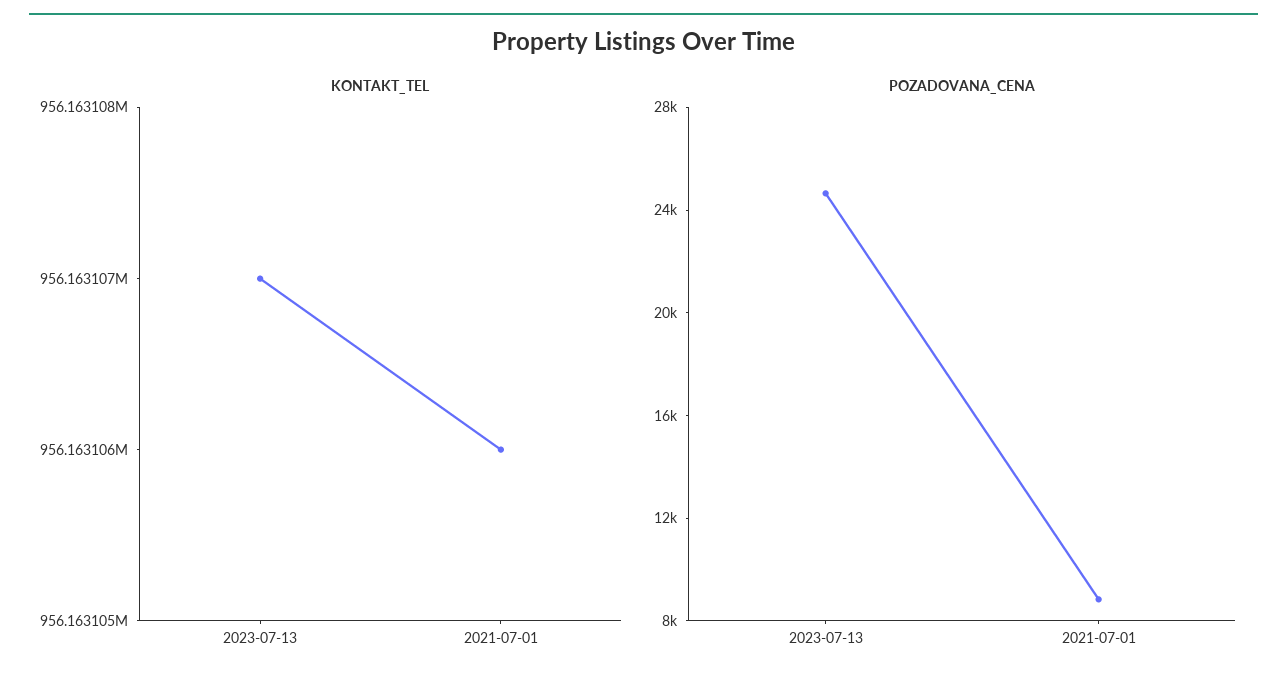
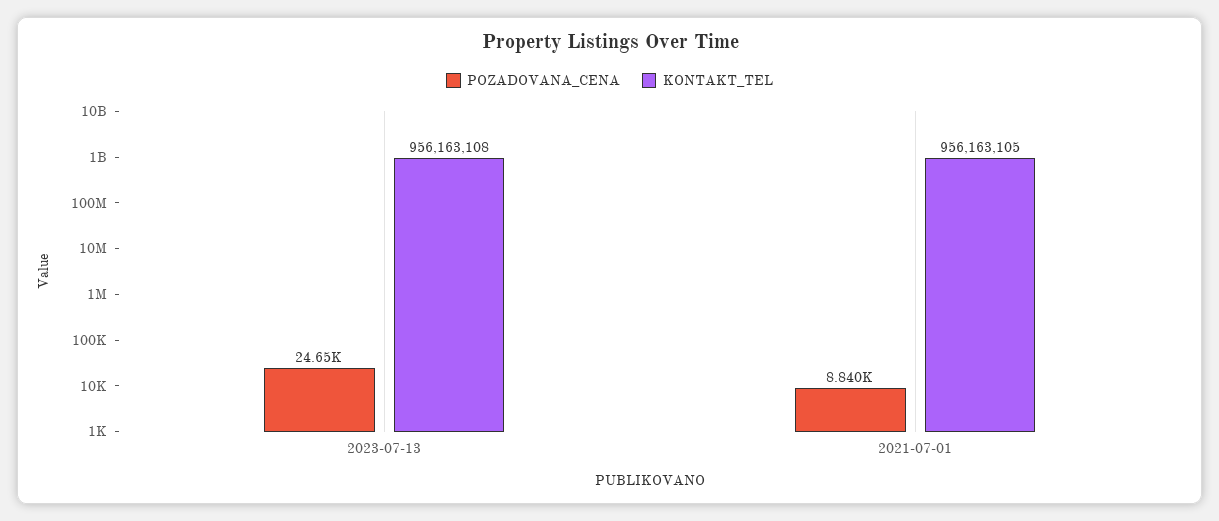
KONTAKT_TEL, 2023-07-13: 956163107 -> 956163108
KONTAKT_TEL, 2021-07-01: 956163106 -> 956163105

